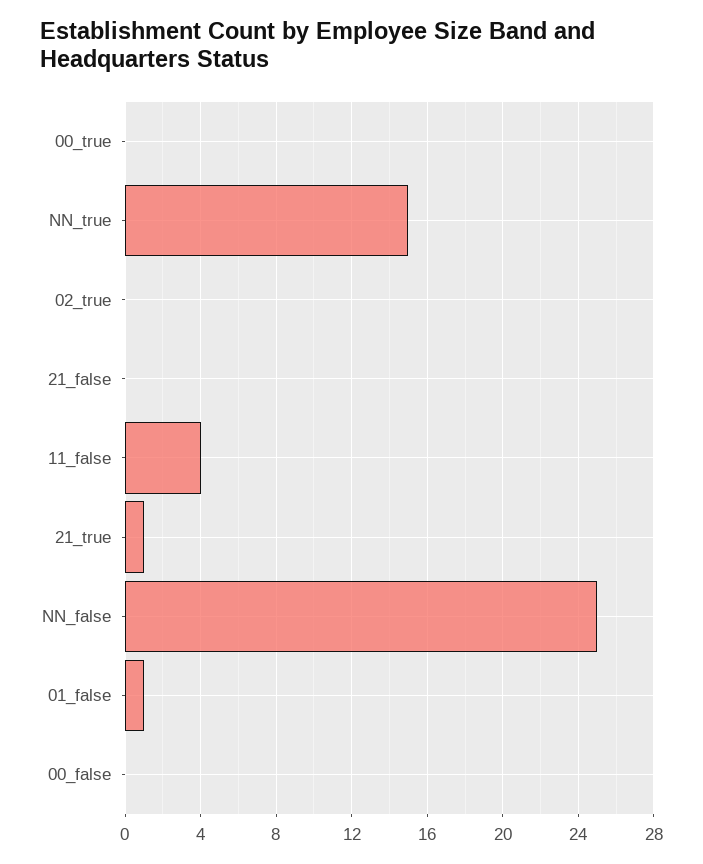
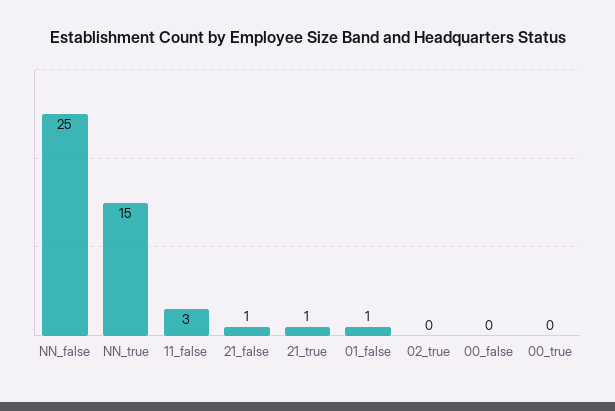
21_false: 0 -> 1
11_false: 4 -> 3

